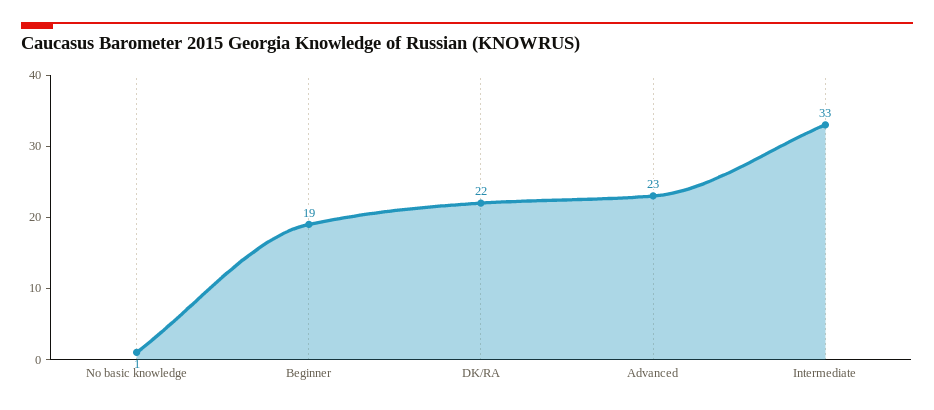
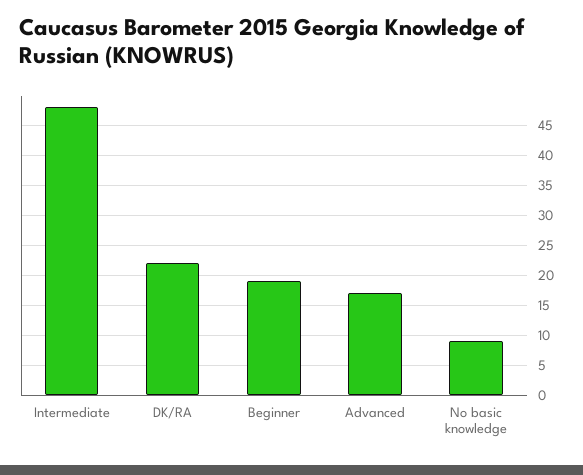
No basic knowledge: 1 -> 9
Advanced: 23 -> 17
Intermediate: 33 -> 48

